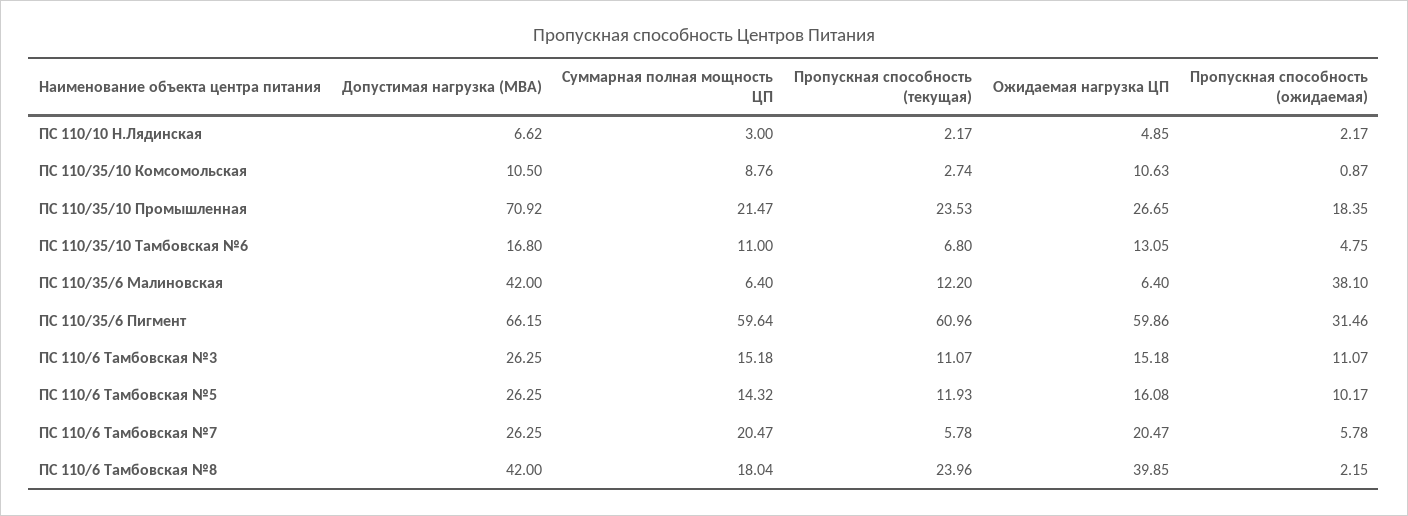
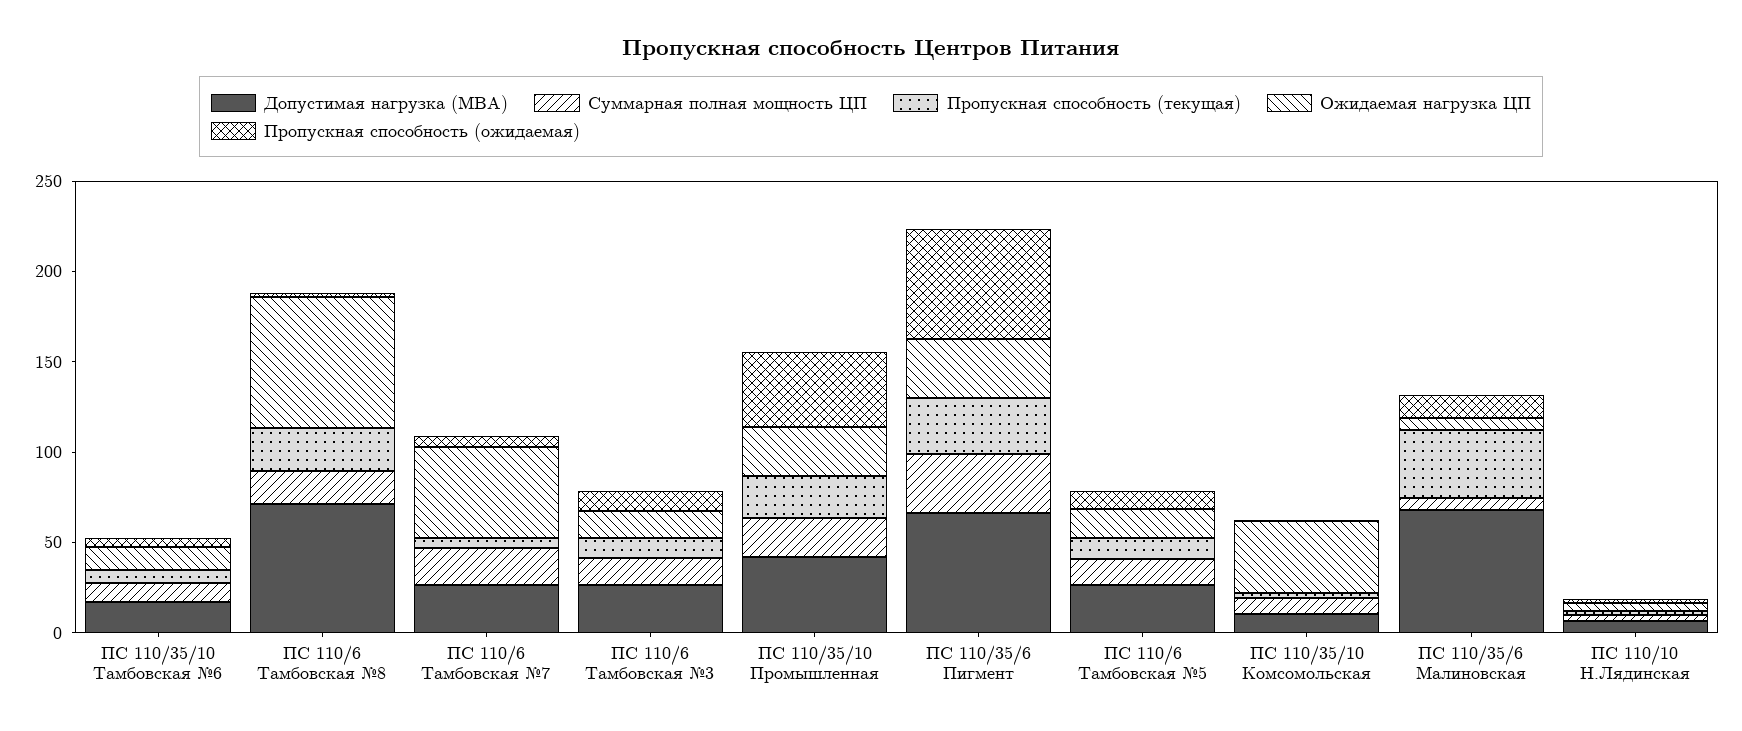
Ожидаемая нагрузка ЦП, ПС 110/35/10 Комсомольская: 10.63 -> 40
Допустимая нагрузка (МВА), ПС 110/35/10 Промышленная: 70.92 -> 40
Пропускная способность (ожидаемая), ПС 110/35/10 Промышленная: 18.35 -> 40
Допустимая нагрузка (МВА), ПС 110/35/6 Малиновская: 42 -> 70
Пропускная способность (текущая), ПС 110/35/6 Малиновская: 12.2 -> 40
Пропускная способность (ожидаемая), ПС 110/35/6 Малиновская: 38.1 -> 10
Суммарная полная мощность ЦП, ПС 110/35/6 Пигмент: 59.64 -> 30
Пропускная способность (текущая), ПС 110/35/6 Пигмент: 60.96 -> 30
Ожидаемая нагрузка ЦП, ПС 110/35/6 Пигмент: 59.86 -> 30
Пропускная способность (ожидаемая), ПС 110/35/6 Пигмент: 31.46 -> 60
Ожидаемая нагрузка ЦП, ПС 110/6 Тамбовская №7: 20.47 -> 50
Допустимая нагрузка (МВА), ПС 110/6 Тамбовская №8: 42 -> 70
Ожидаемая нагрузка ЦП, ПС 110/6 Тамбовская №8: 39.85 -> 70

